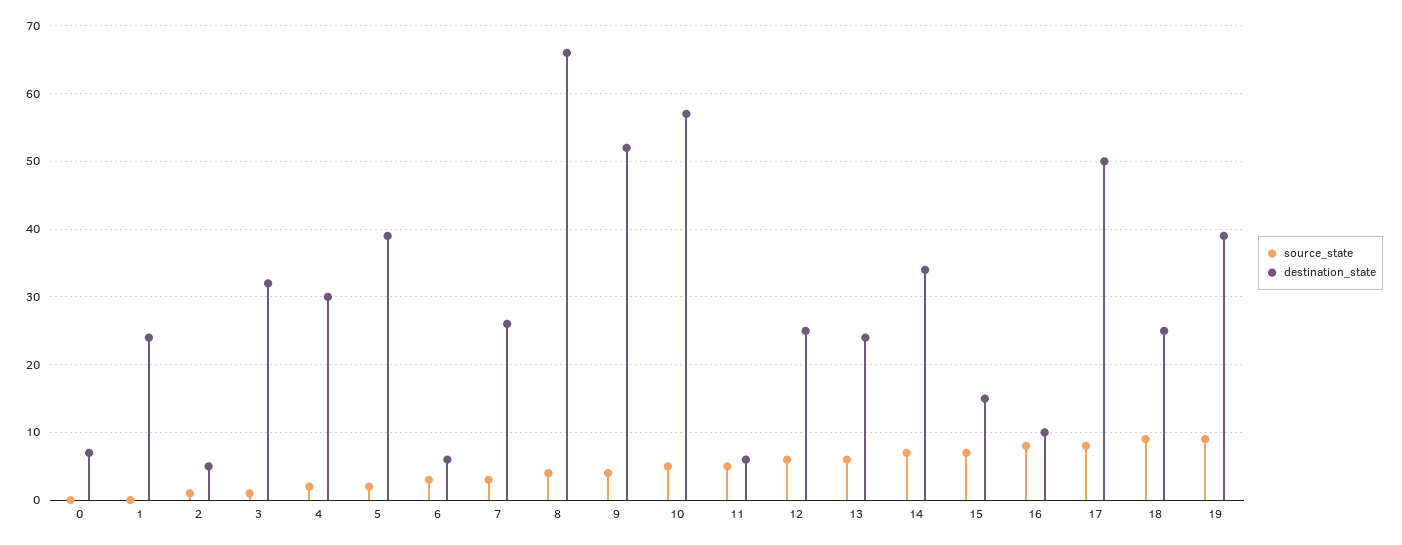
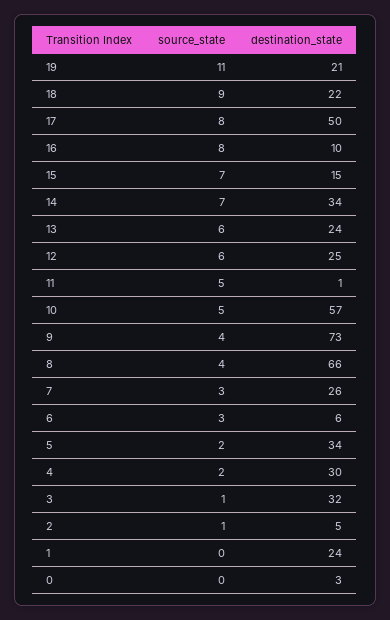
destination_state, 0: 7 -> 3
destination_state, 5: 39 -> 34
destination_state, 9: 52 -> 73
destination_state, 11: 6 -> 1
destination_state, 18: 25 -> 22
source_state, 19: 9 -> 11
destination_state, 19: 39 -> 21

